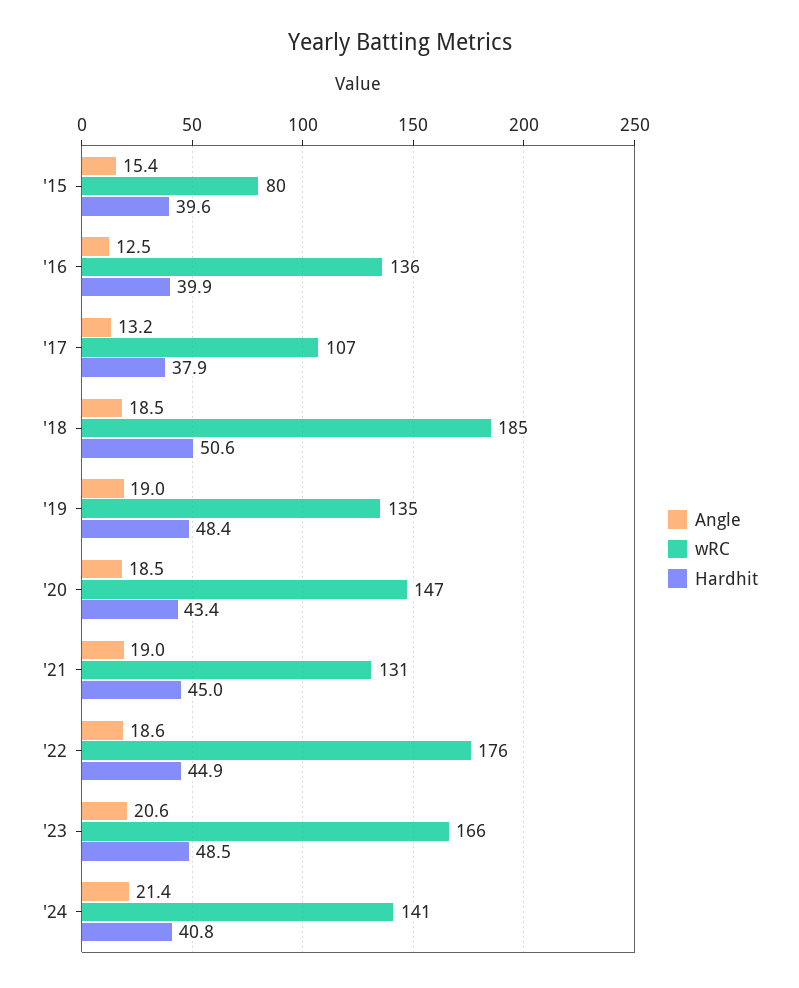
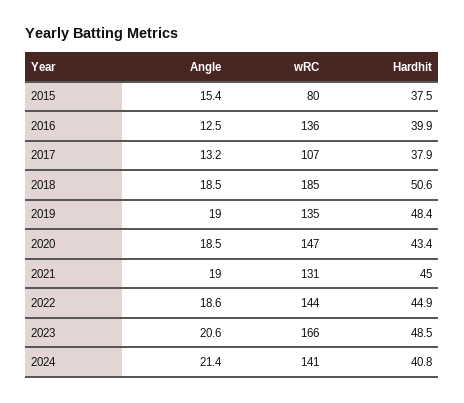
Hardhit, '15: 39.6 -> 37.5
wRC, '22: 176 -> 144

